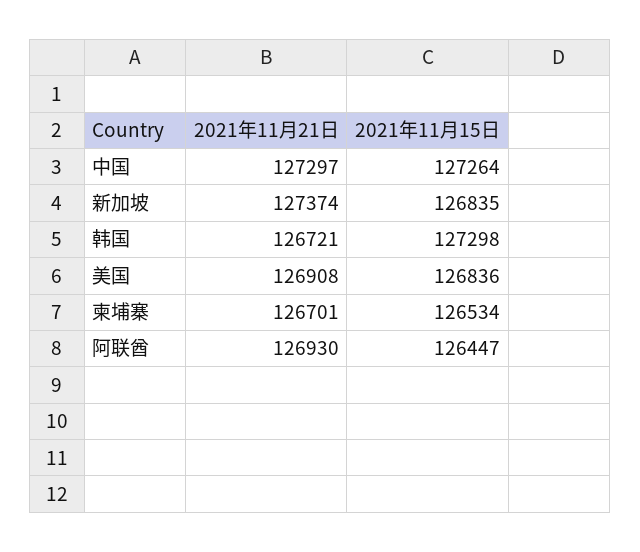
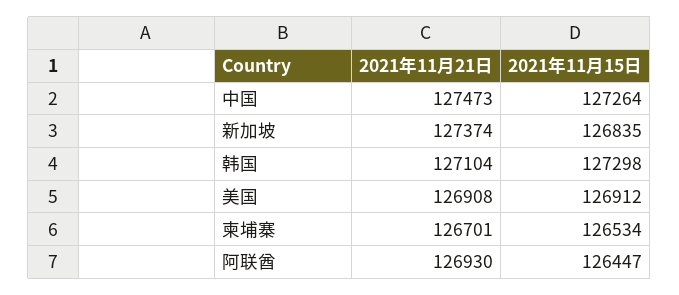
2021年11月21日, 中国: 127297 -> 127473
2021年11月21日, 韩国: 126721 -> 127104
2021年11月15日, 美国: 126836 -> 126912

